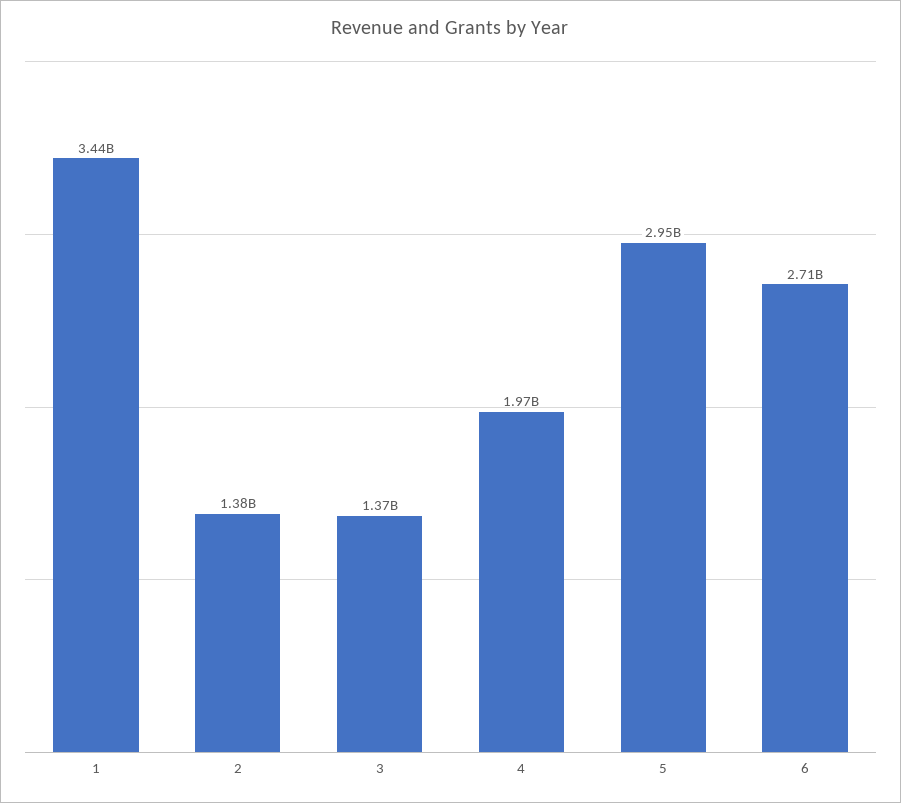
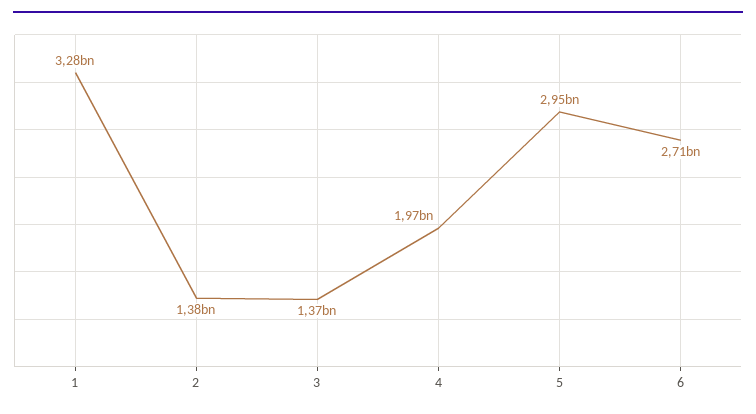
1: 3440000000 -> 3280000000

